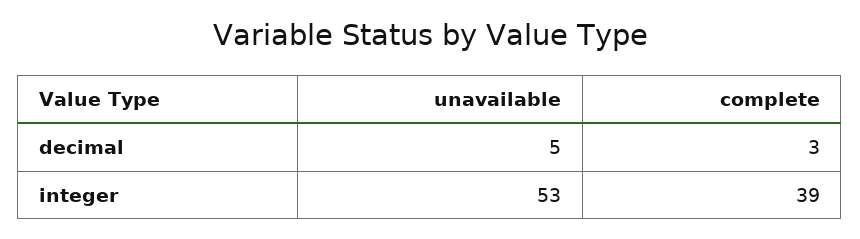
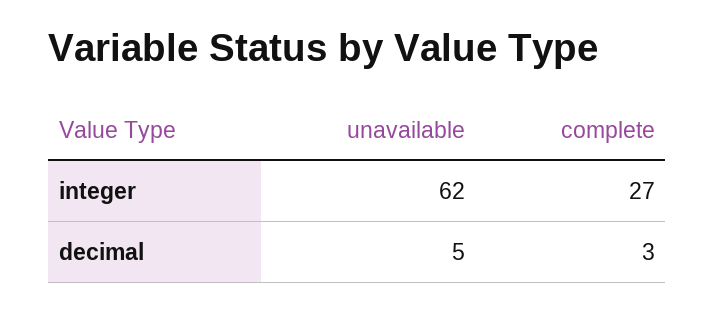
unavailable, integer: 53 -> 62
complete, integer: 39 -> 27

